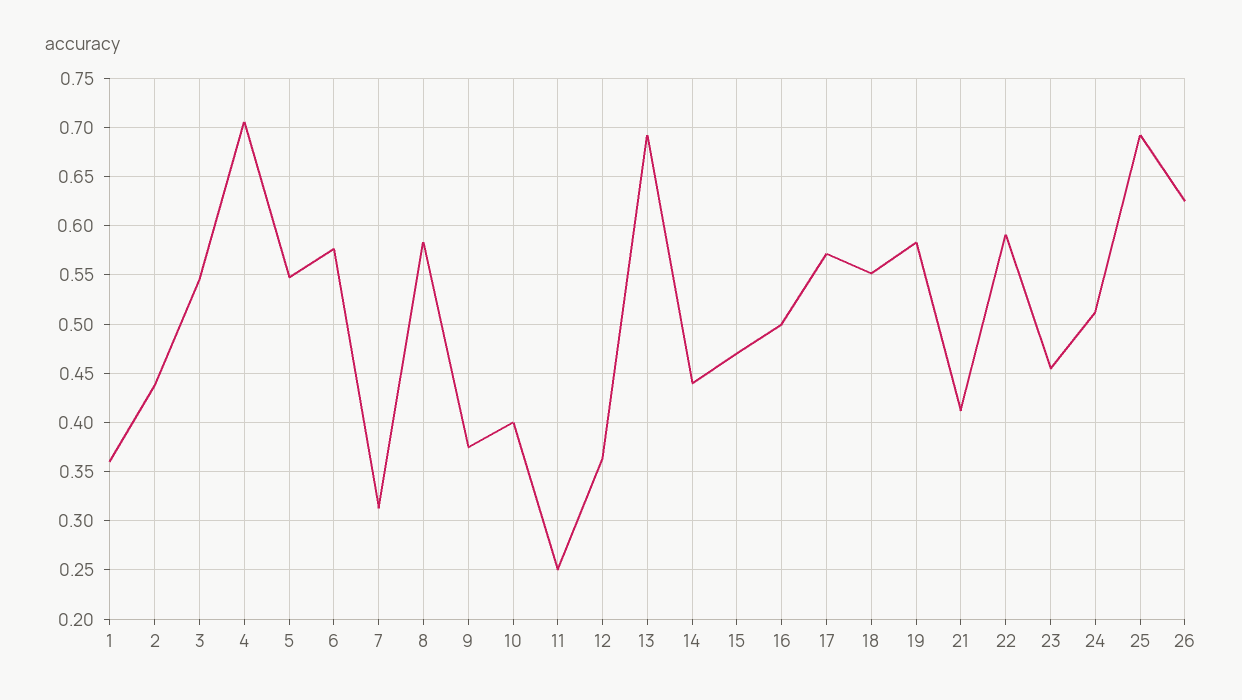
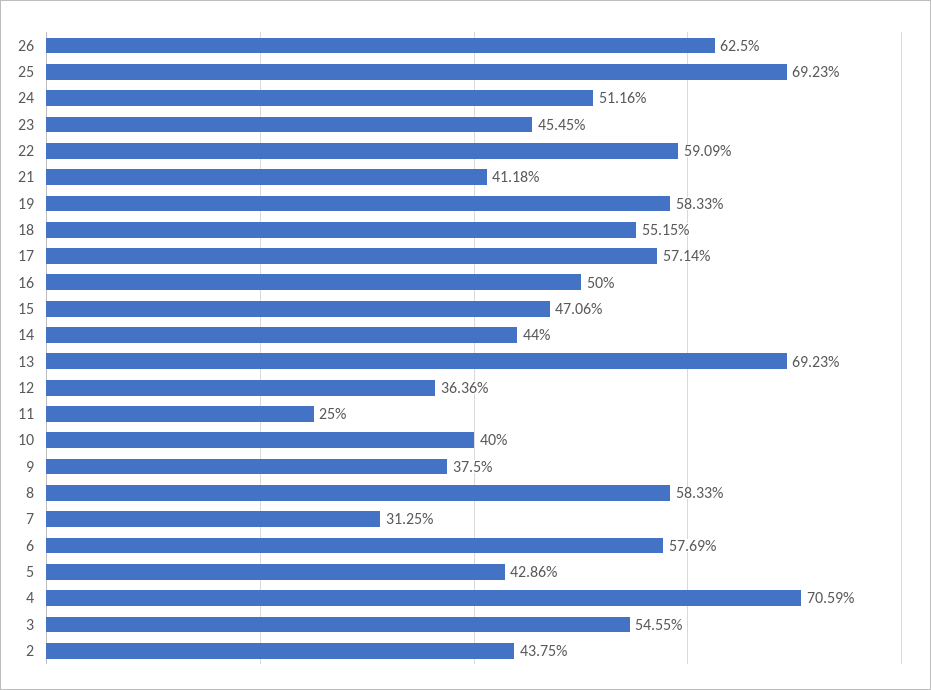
1: 0.36 -> none
5: 0.55 -> 0.4286

